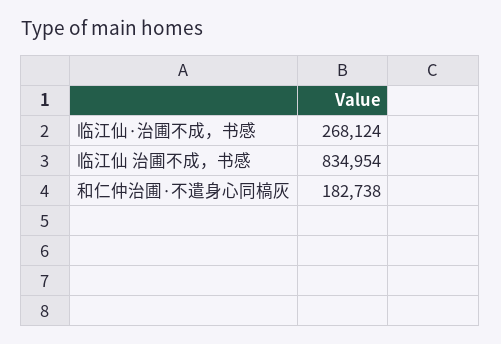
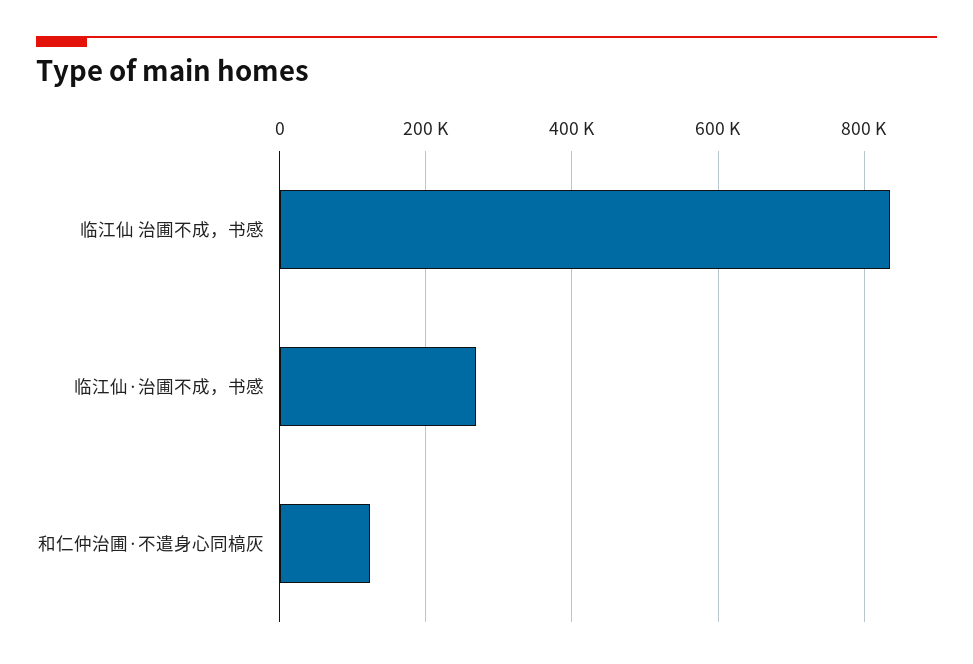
和仁仲治圃·不遣身心同槁灰: 182738 -> 120000

